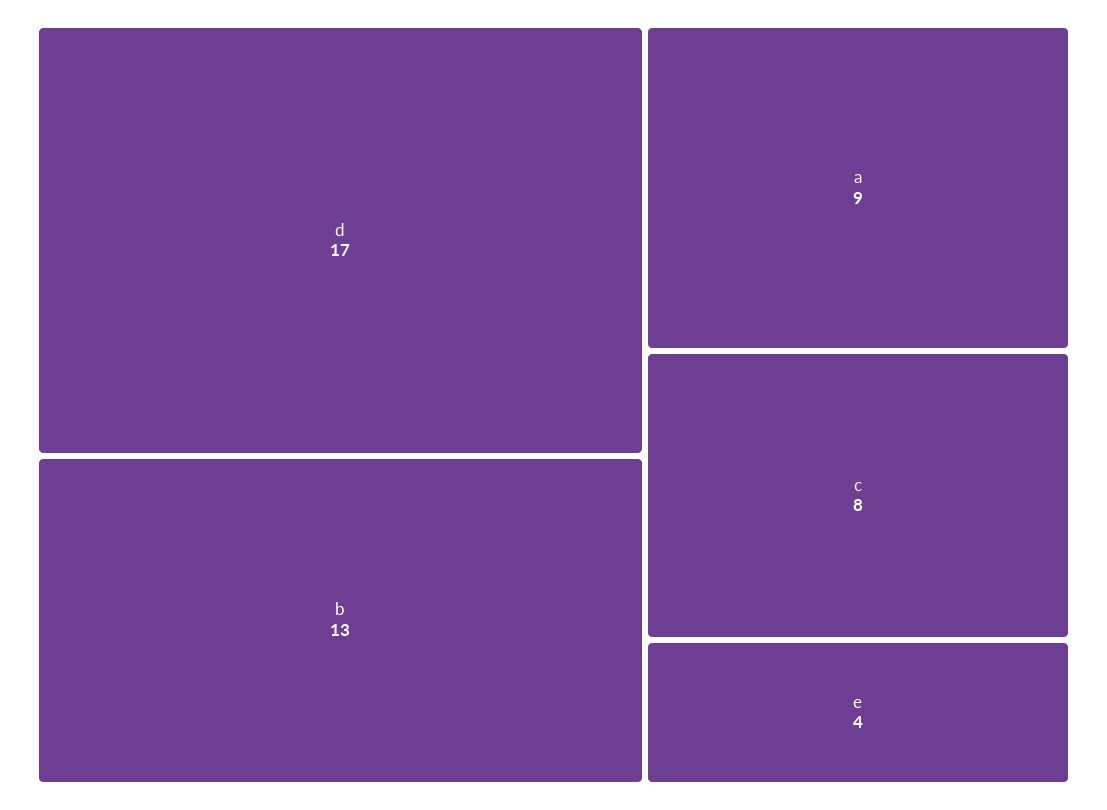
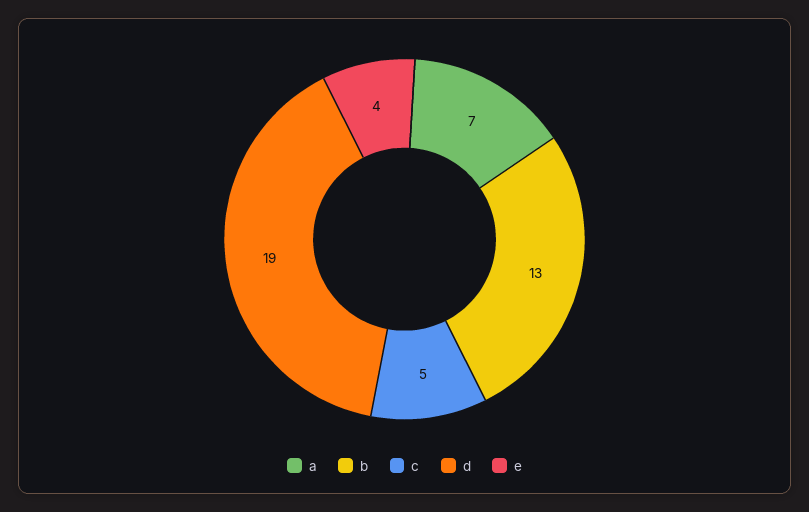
d: 17 -> 19
a: 9 -> 7
c: 8 -> 5

